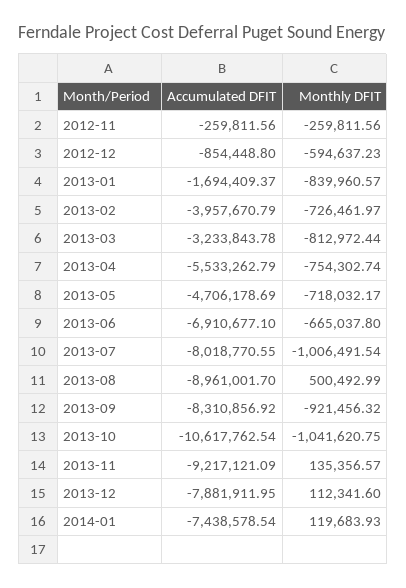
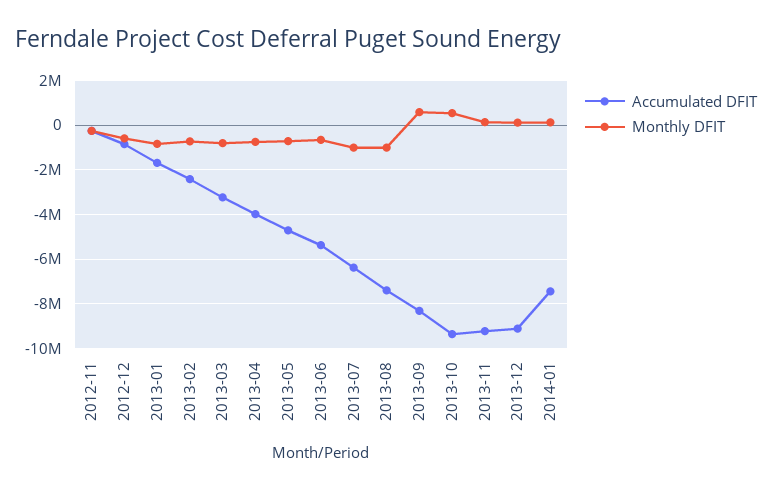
Accumulated DFIT, 2013-02: -3957670.79 -> -2500000
Accumulated DFIT, 2013-04: -5533262.79 -> -4000000
Accumulated DFIT, 2013-06: -6910677.1 -> -5500000
Accumulated DFIT, 2013-07: -8018770.55 -> -6500000
Accumulated DFIT, 2013-08: -8961001.7 -> -7500000
Monthly DFIT, 2013-08: 500492.99 -> -1000000
Monthly DFIT, 2013-09: -921456.32 -> 500000
Accumulated DFIT, 2013-10: -10617762.54 -> -9500000
Monthly DFIT, 2013-10: -1041620.75 -> 500000
Accumulated DFIT, 2013-12: -7881911.95 -> -9000000

